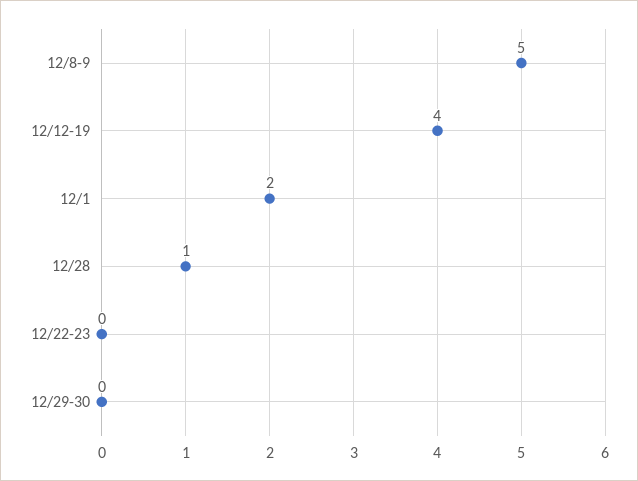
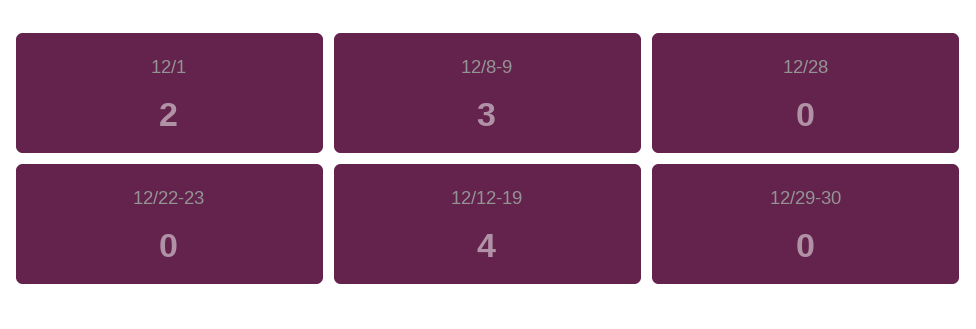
12/8-9: 5 -> 3
12/28: 1 -> 0

